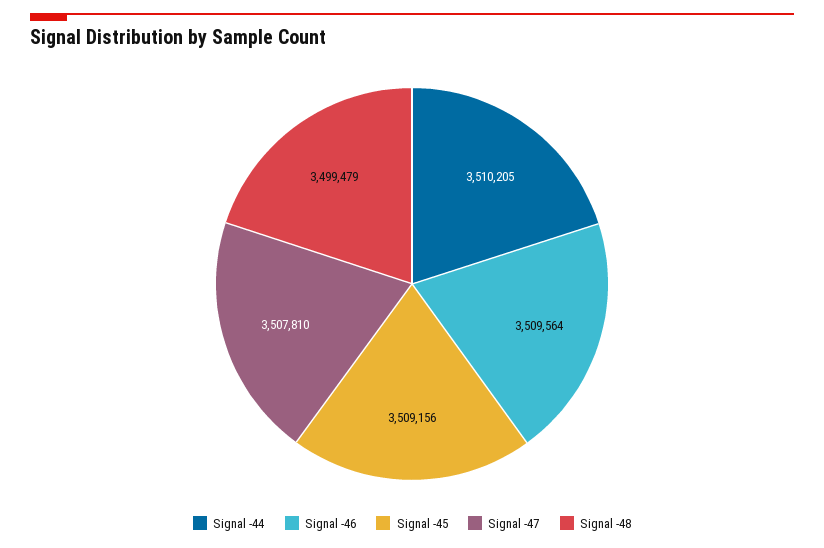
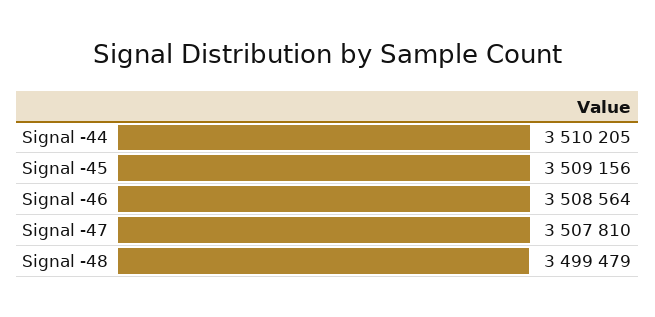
Signal -46: 3509564 -> 3508564

